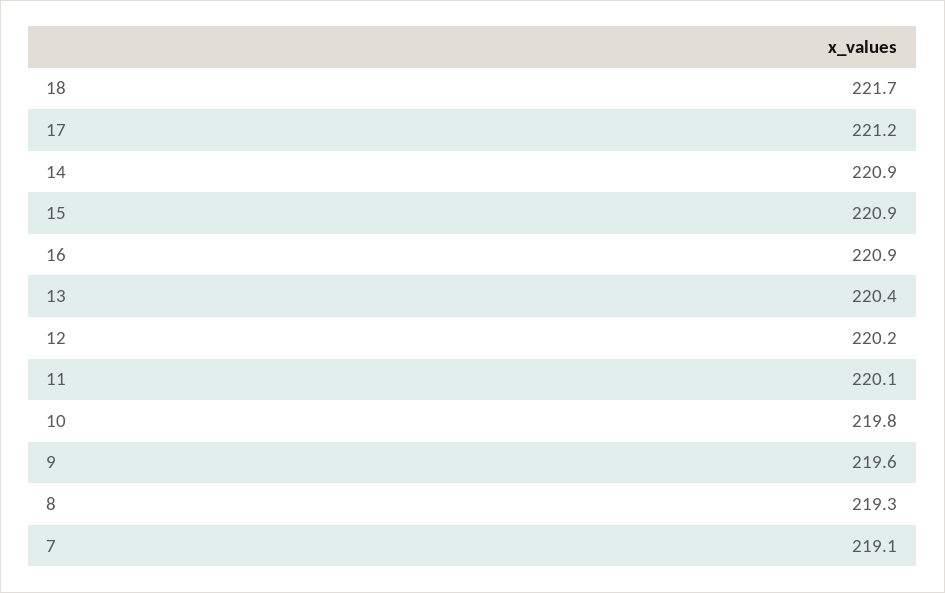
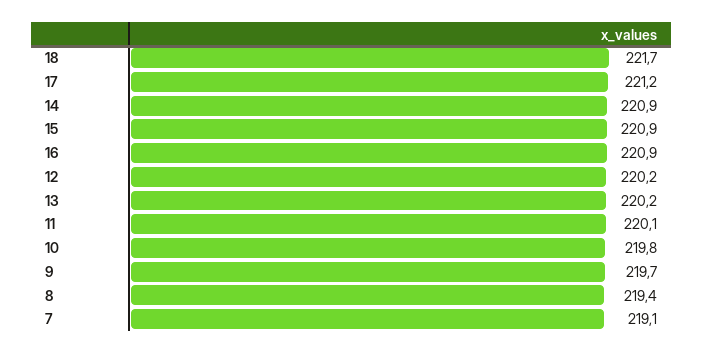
13: 220.4 -> 220.2
9: 219.6 -> 219.7
8: 219.3 -> 219.4

